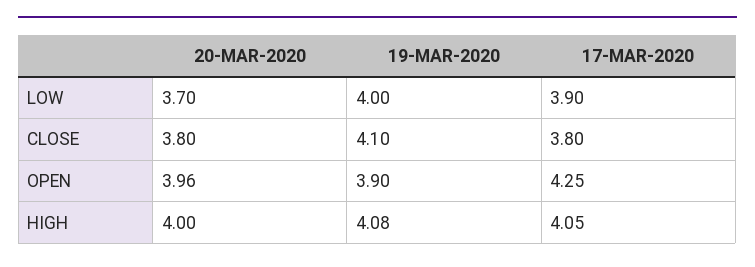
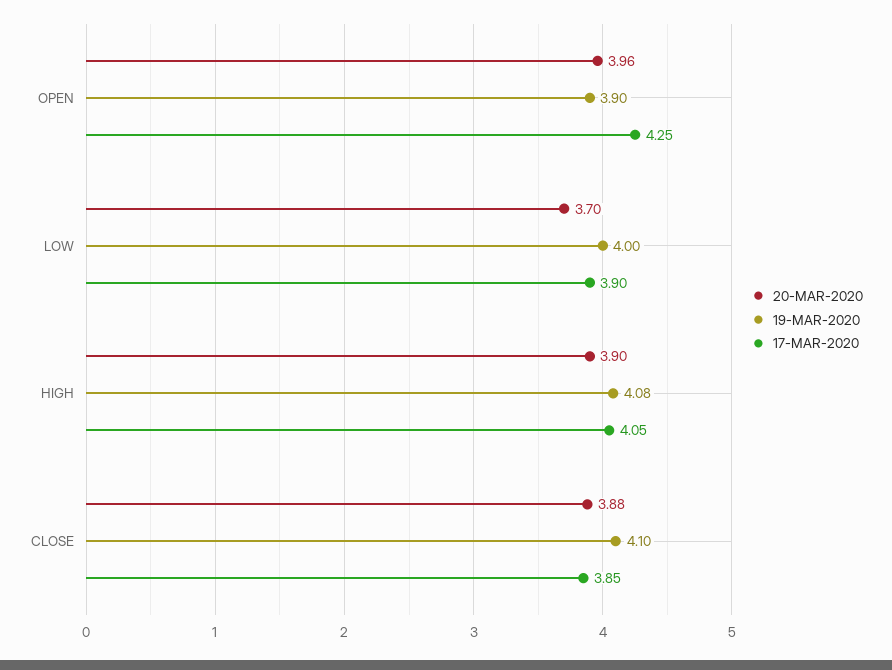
20-MAR-2020, CLOSE: 3.8 -> 3.88
17-MAR-2020, CLOSE: 3.8 -> 3.85
20-MAR-2020, HIGH: 4 -> 3.9

